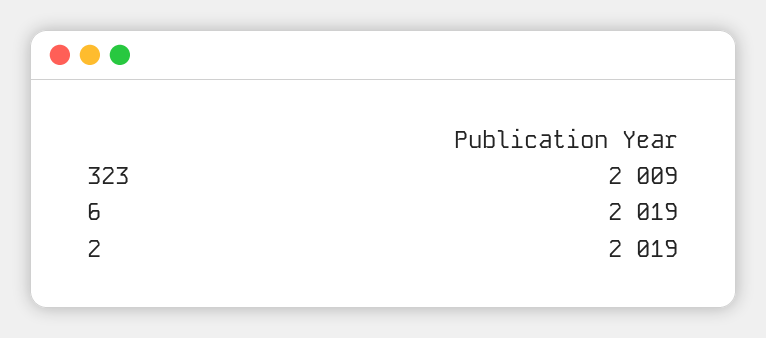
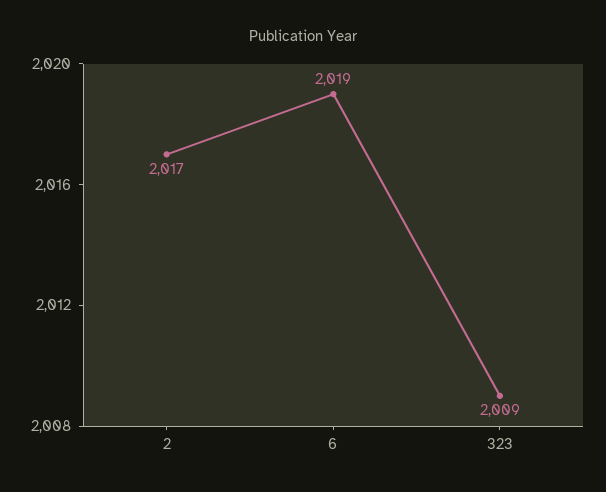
2: 2019 -> 2017

